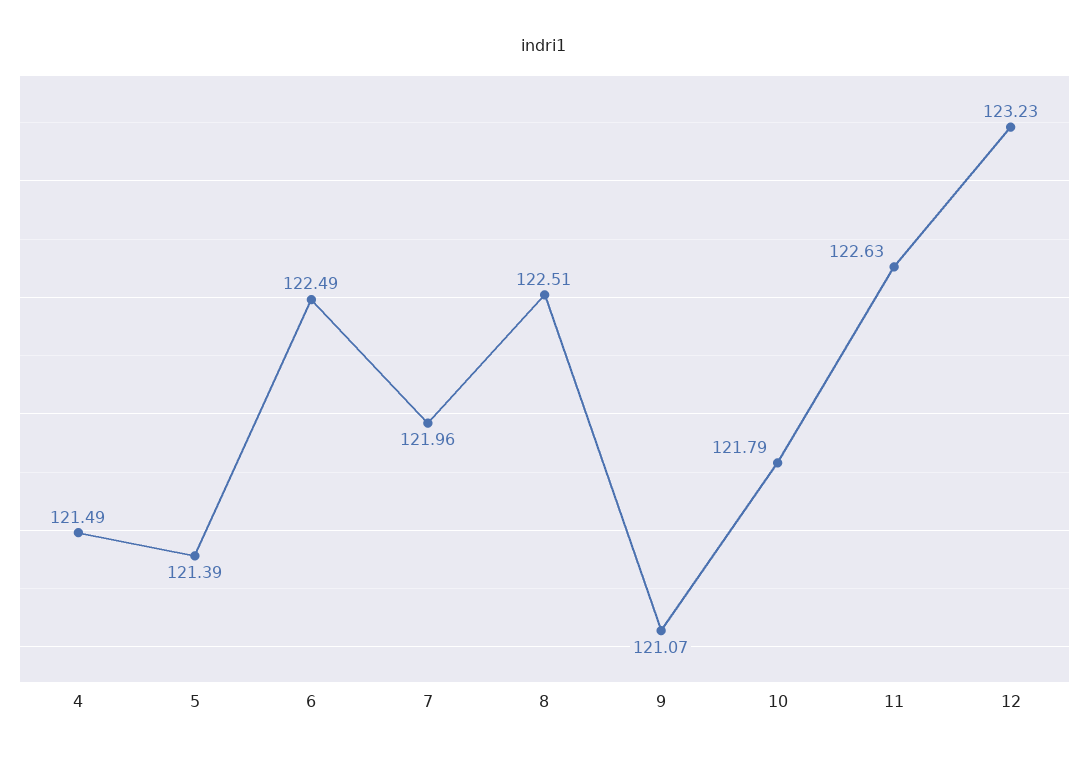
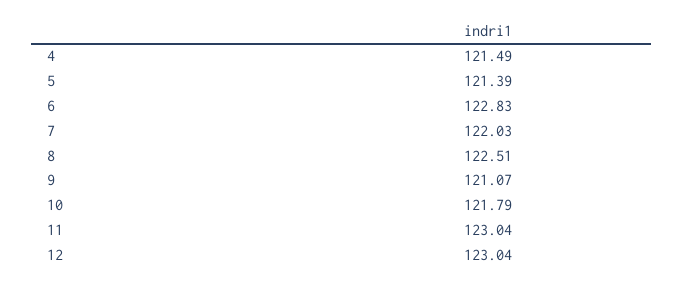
6: 122.49 -> 122.83
7: 121.96 -> 122.03
11: 122.63 -> 123.04
12: 123.23 -> 123.04

